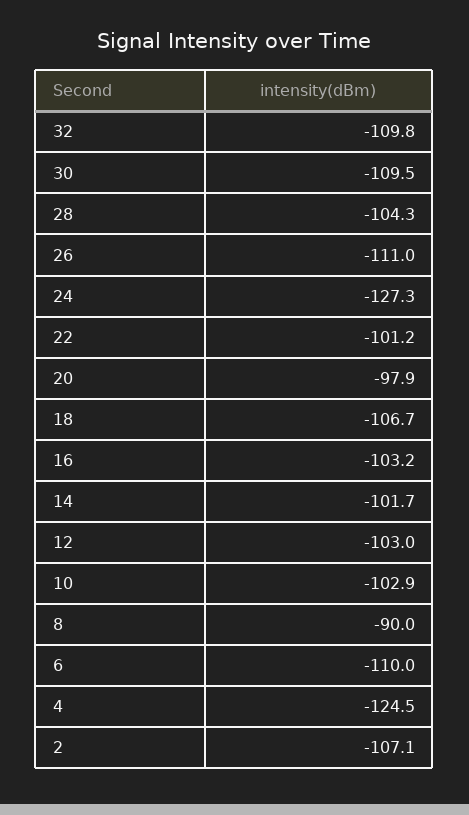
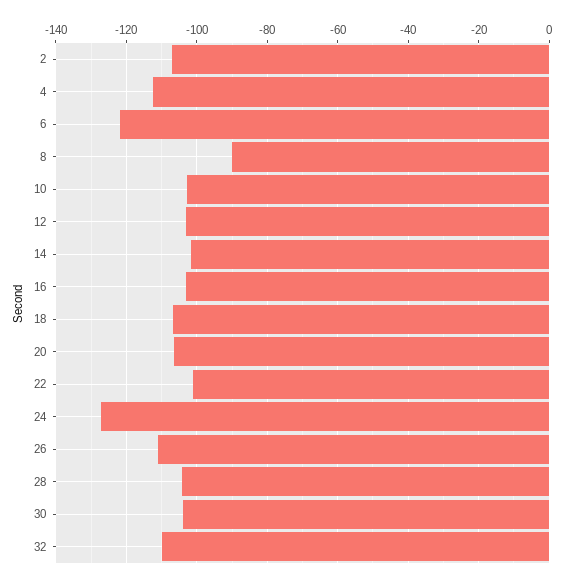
30: -109.5 -> -104
20: -97.9 -> -106
6: -110 -> -122
4: -124.5 -> -112

